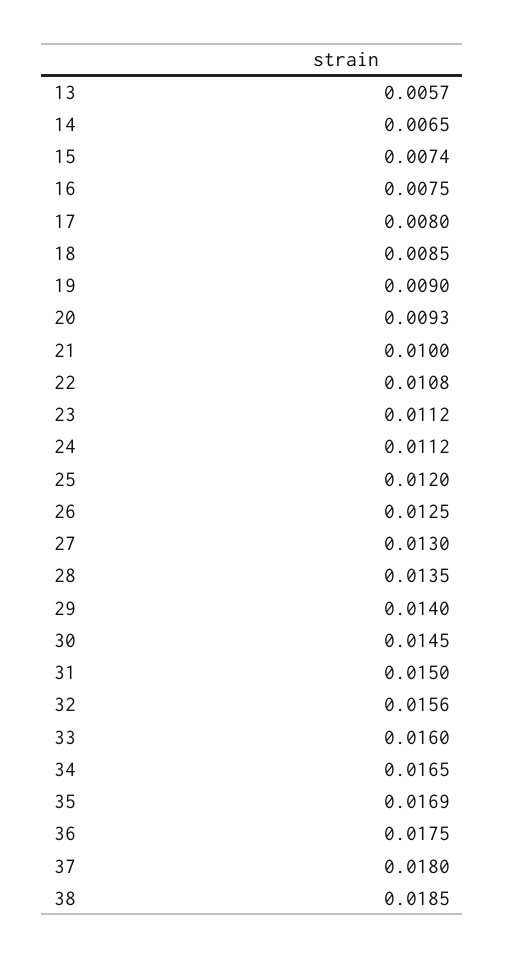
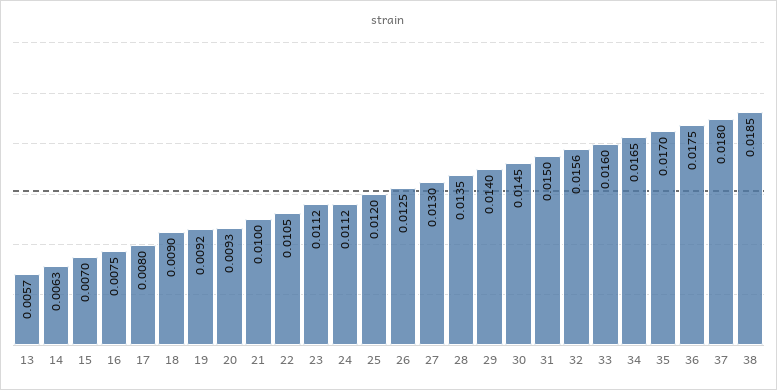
14: 0.0065 -> 0.0063
15: 0.0074 -> 0.007
18: 0.0085 -> 0.009
19: 0.009 -> 0.0092
22: 0.0108 -> 0.0105
35: 0.0169 -> 0.017

